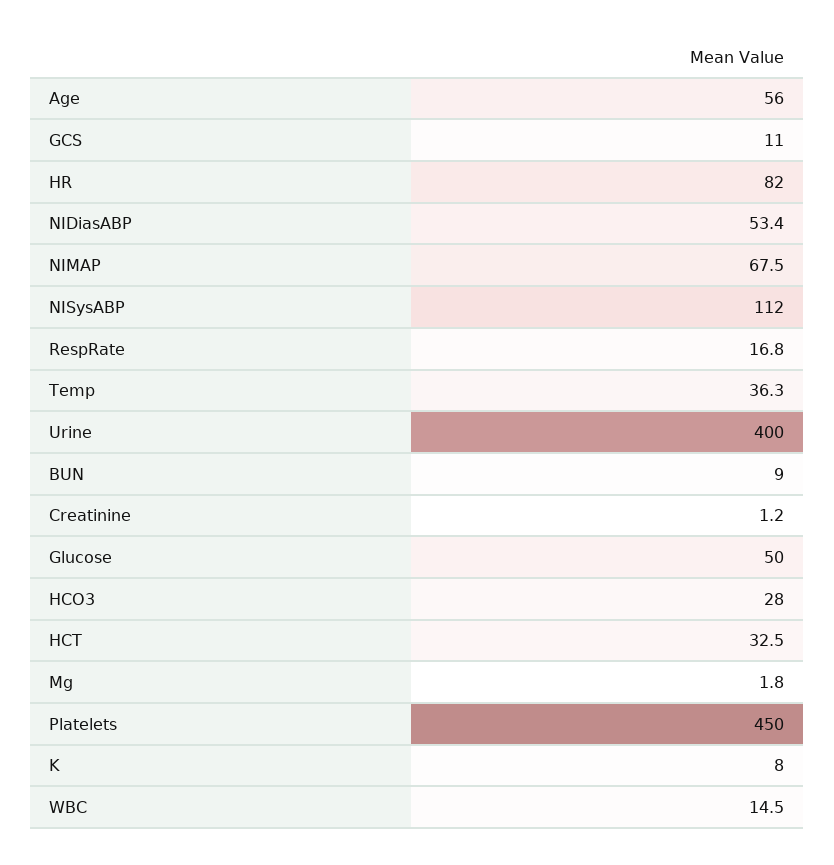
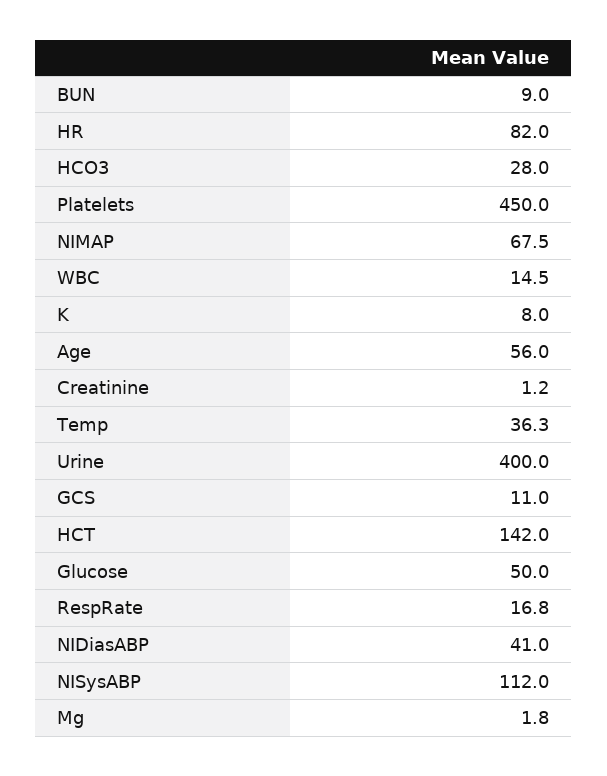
NIDiasABP: 53.4 -> 41
HCT: 32.5 -> 142

